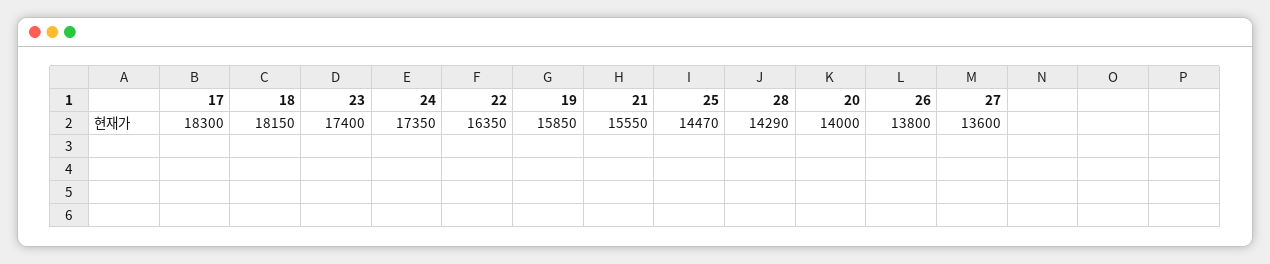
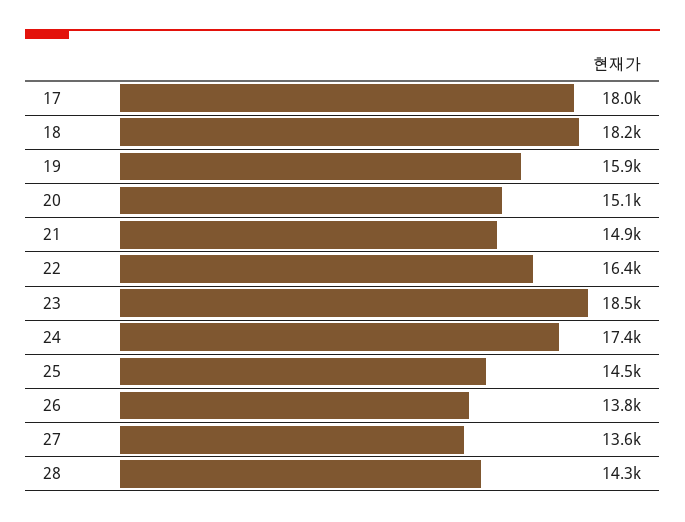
17: 18300 -> 18000
23: 17400 -> 18500
21: 15550 -> 14900
20: 14000 -> 15100

